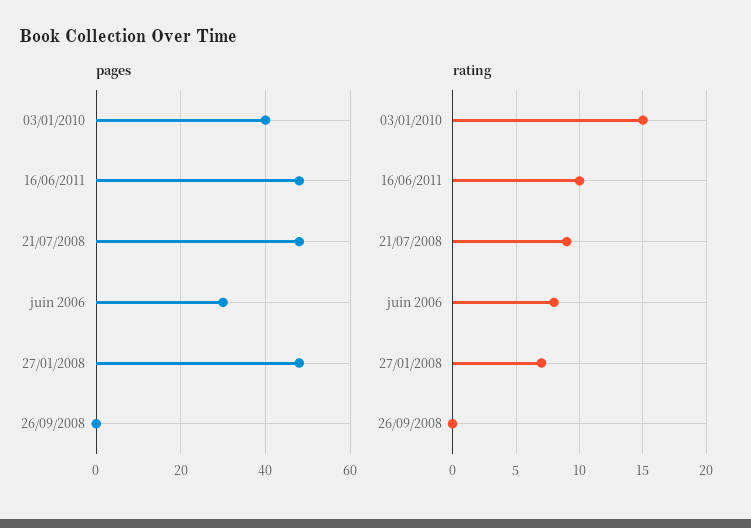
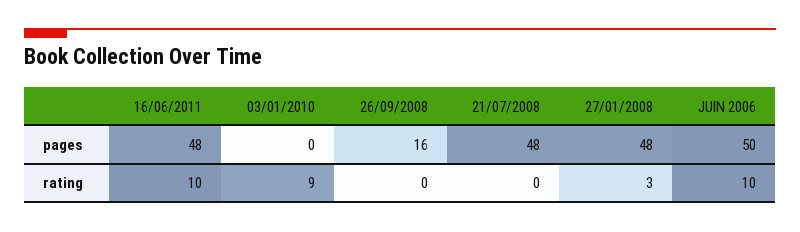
pages, 03/01/2010: 40 -> 0
pages, juin 2006: 30 -> 50
pages, 26/09/2008: 0 -> 16
rating, 03/01/2010: 15 -> 9
rating, 21/07/2008: 9 -> 0
rating, juin 2006: 8 -> 10
rating, 27/01/2008: 7 -> 3

